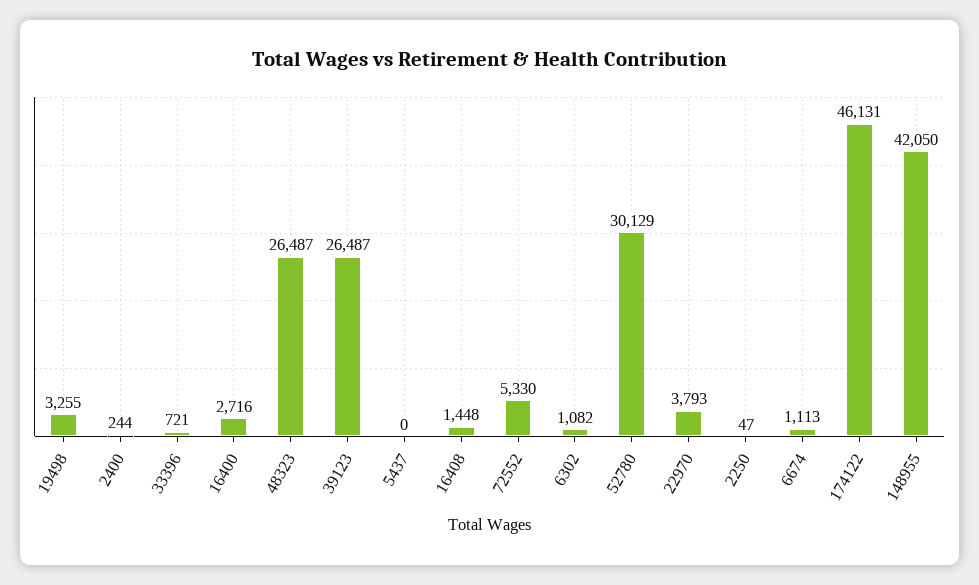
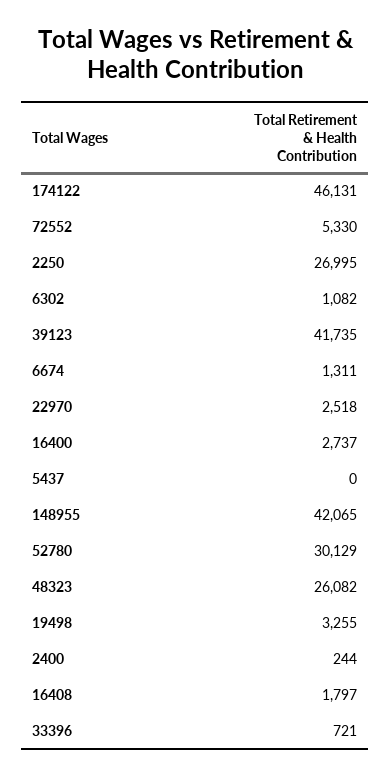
16400: 2716 -> 2737
48323: 26487 -> 26082
39123: 26487 -> 41735
16408: 1448 -> 1797
22970: 3793 -> 2518
2250: 47 -> 26995
6674: 1113 -> 1311
148955: 42050 -> 42065

